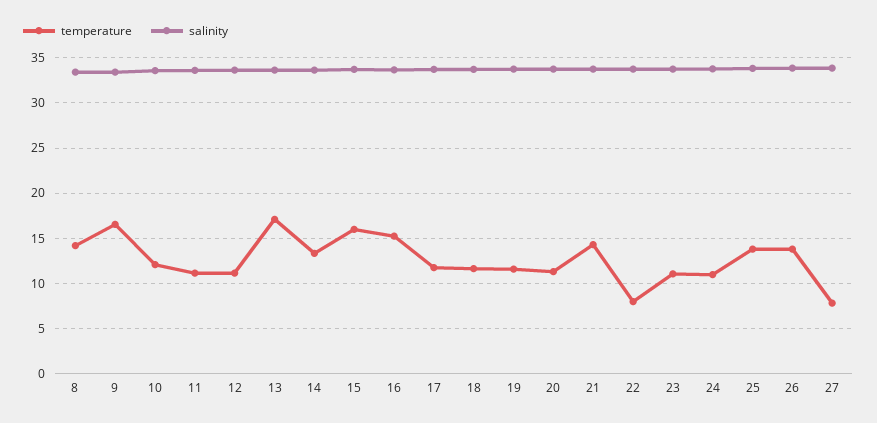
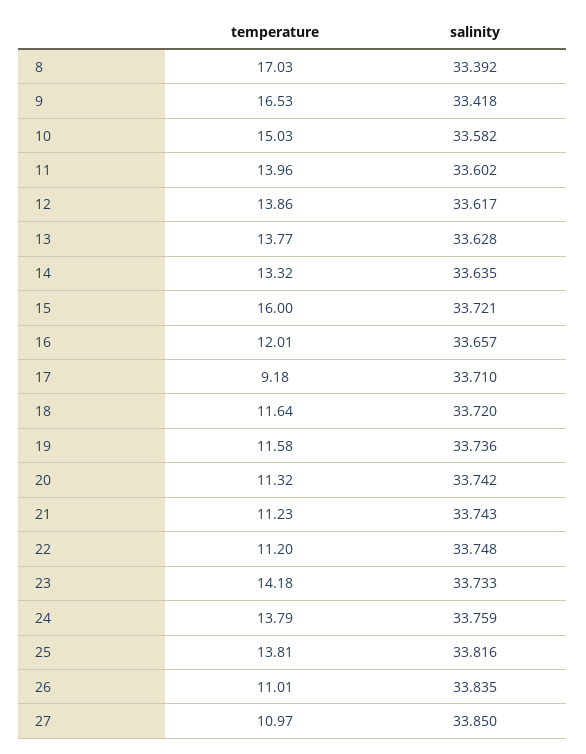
temperature, 8: 14 -> 17.03
temperature, 10: 12 -> 15.03
temperature, 11: 11 -> 13.96
temperature, 12: 11 -> 13.86
temperature, 13: 17 -> 13.77
temperature, 16: 15 -> 12.01
temperature, 17: 12 -> 9.18
temperature, 21: 14 -> 11.23
temperature, 22: 8 -> 11.2
temperature, 23: 11 -> 14.18
temperature, 24: 11 -> 13.79
temperature, 26: 14 -> 11.01
temperature, 27: 8 -> 10.97

